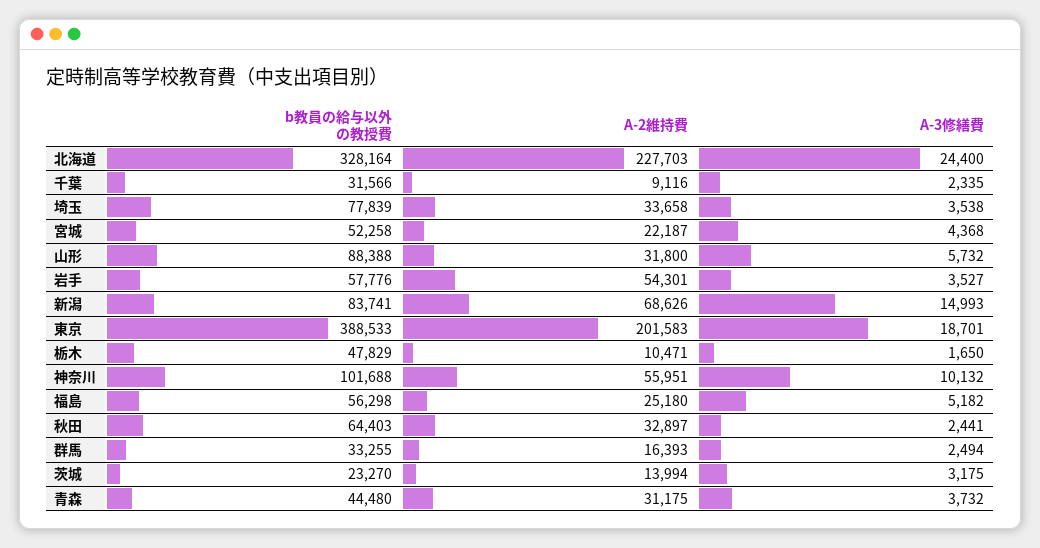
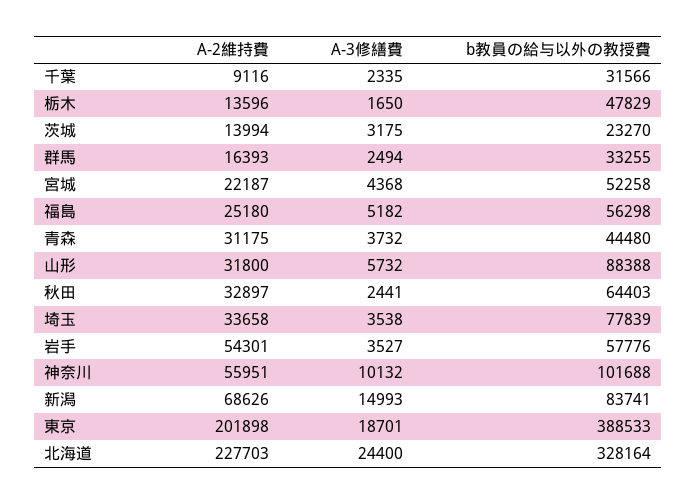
A-2維持費, 東京: 201583 -> 201898
A-2維持費, 栃木: 10471 -> 13596

